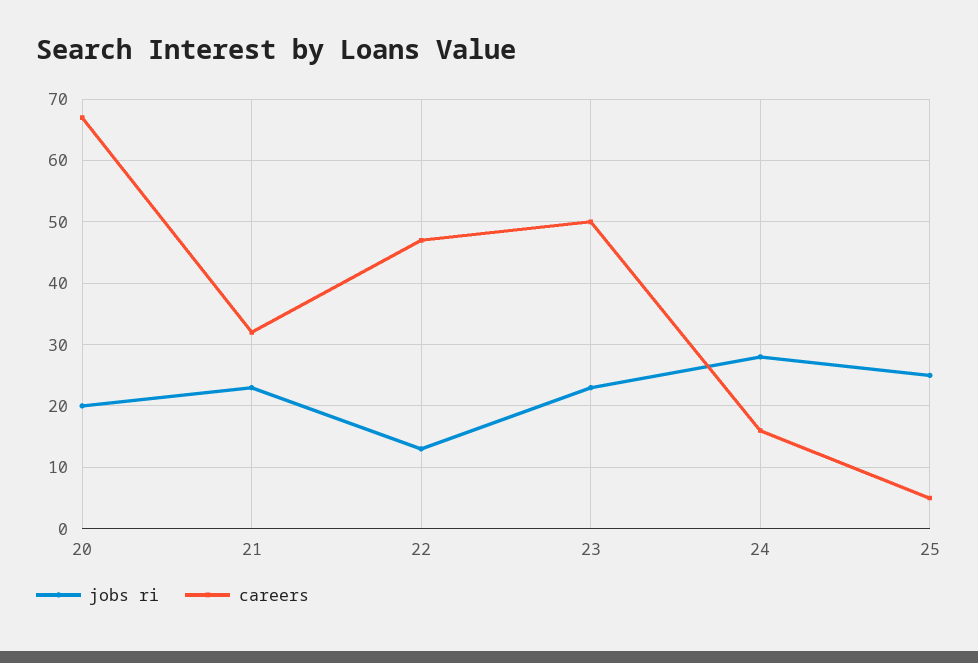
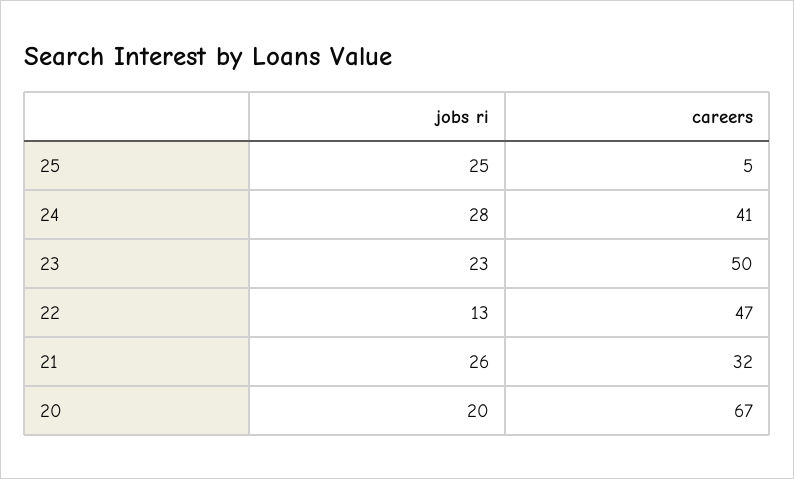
jobs ri, 21: 23 -> 26
careers, 24: 16 -> 41

